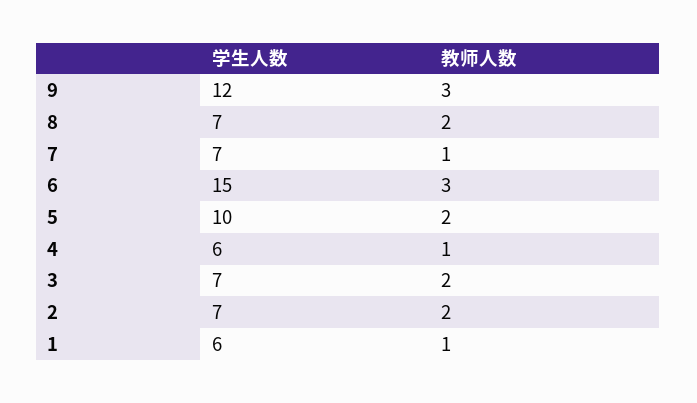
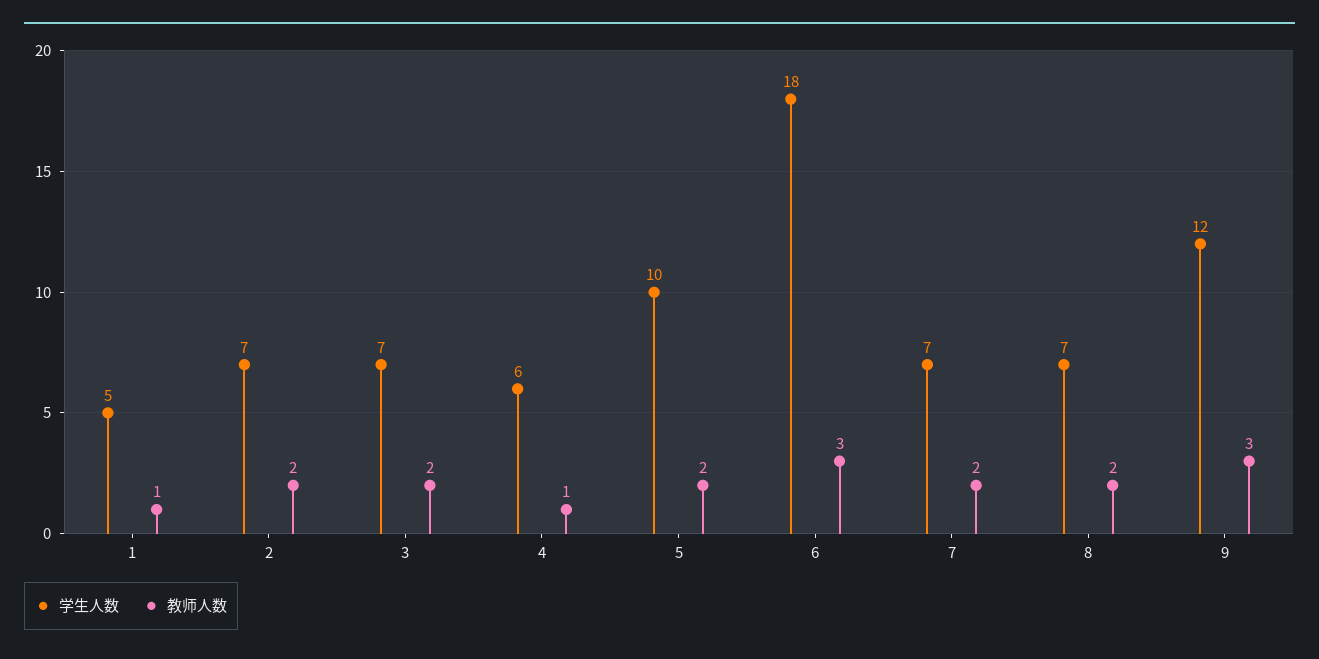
教师人数, 7: 1 -> 2
学生人数, 6: 15 -> 18
学生人数, 1: 6 -> 5

